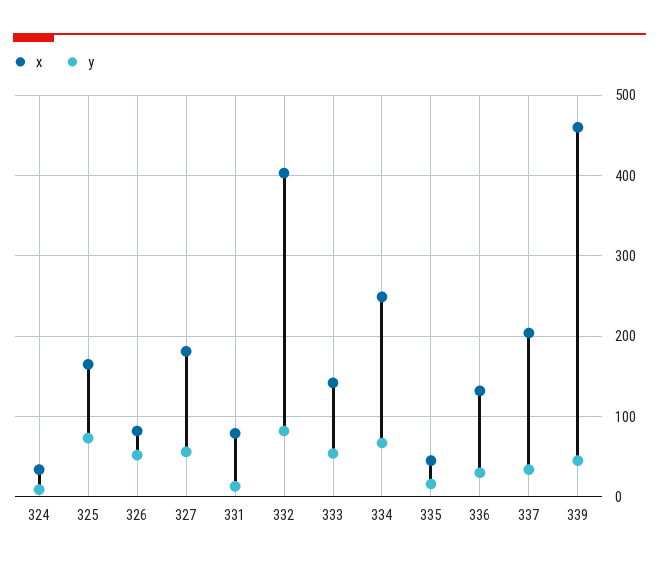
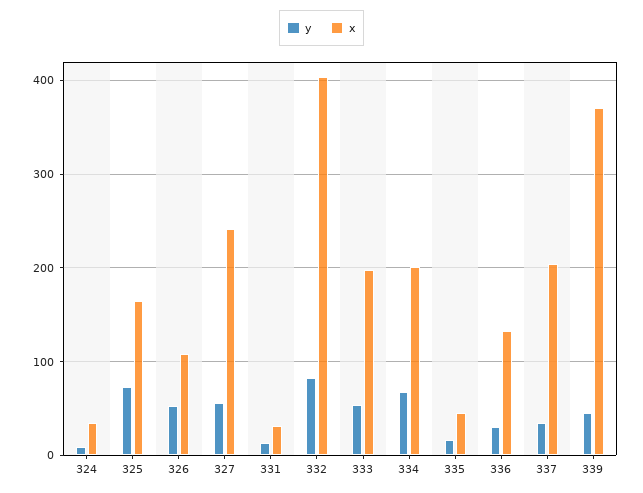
x, 326: 80 -> 110
x, 327: 180 -> 240
x, 331: 80 -> 30
x, 333: 140 -> 200
x, 334: 250 -> 200
x, 339: 460 -> 370

